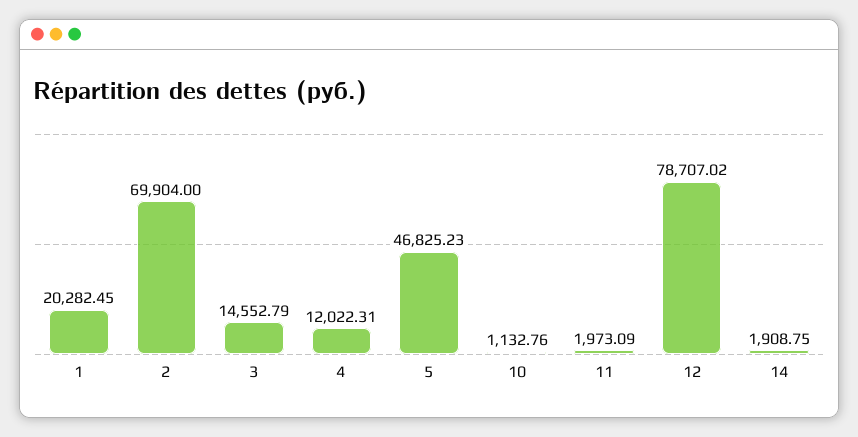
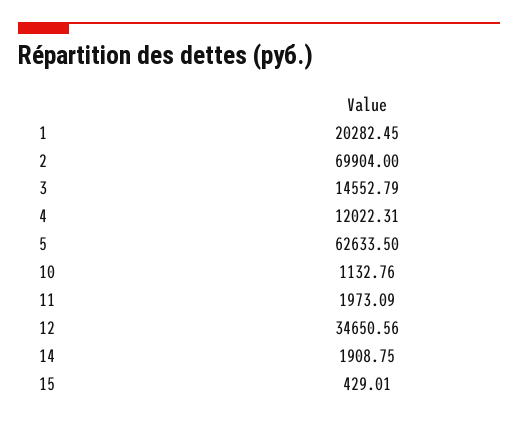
5: 46825.23 -> 62633.5
12: 78707.02 -> 34650.56
15: none -> 429.01

